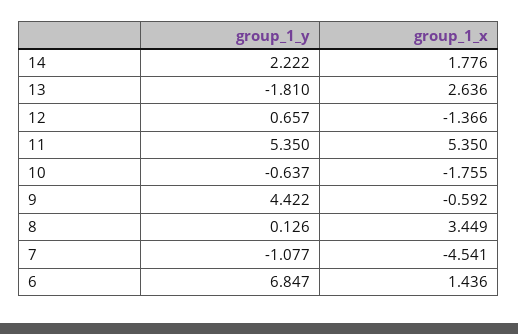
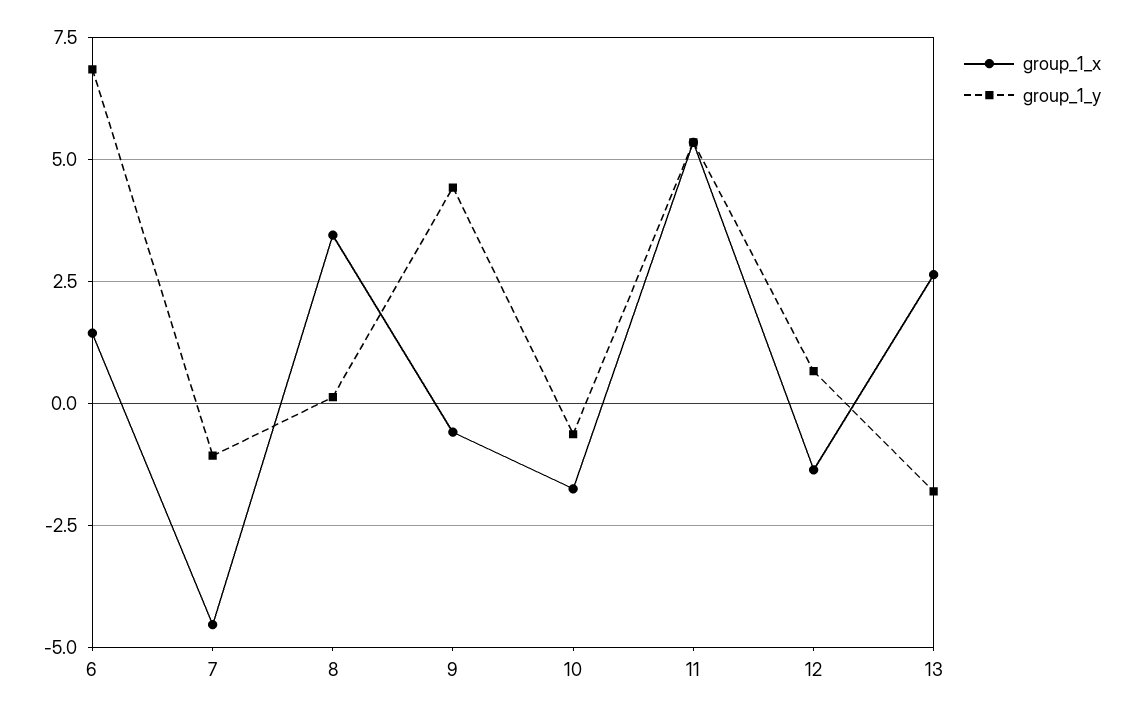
group_1_y, 14: 2.222 -> none
group_1_x, 14: 1.776 -> none

